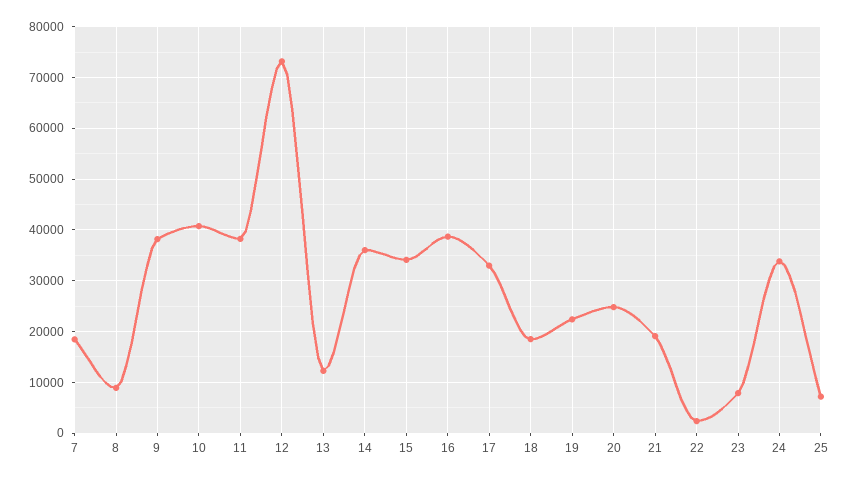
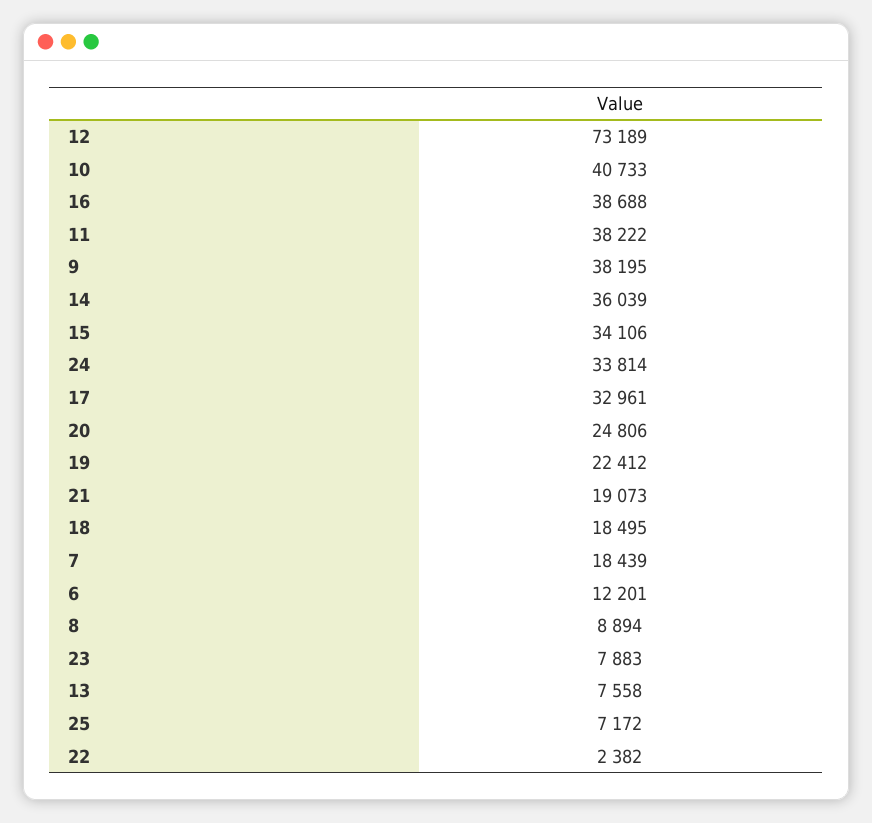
13: 12000 -> 7558
6: none -> 12201

